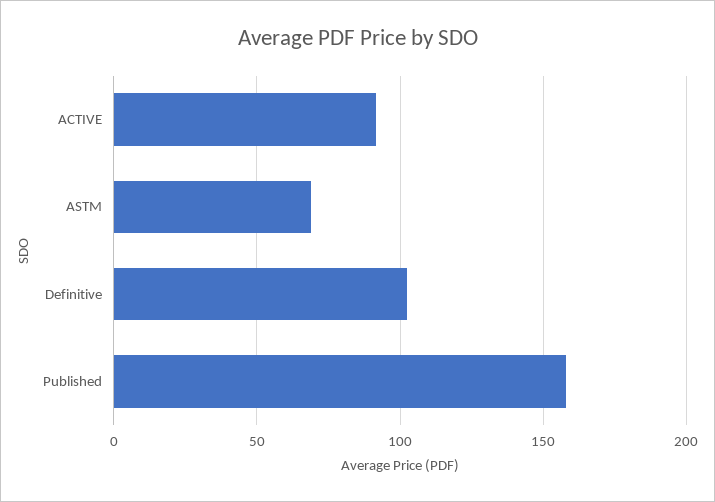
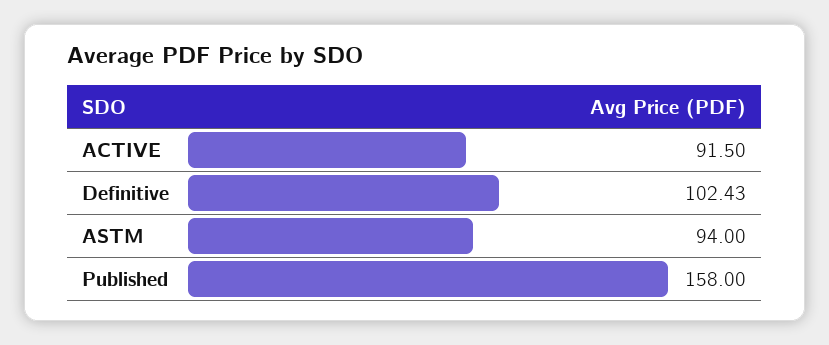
ASTM: 70 -> 94

